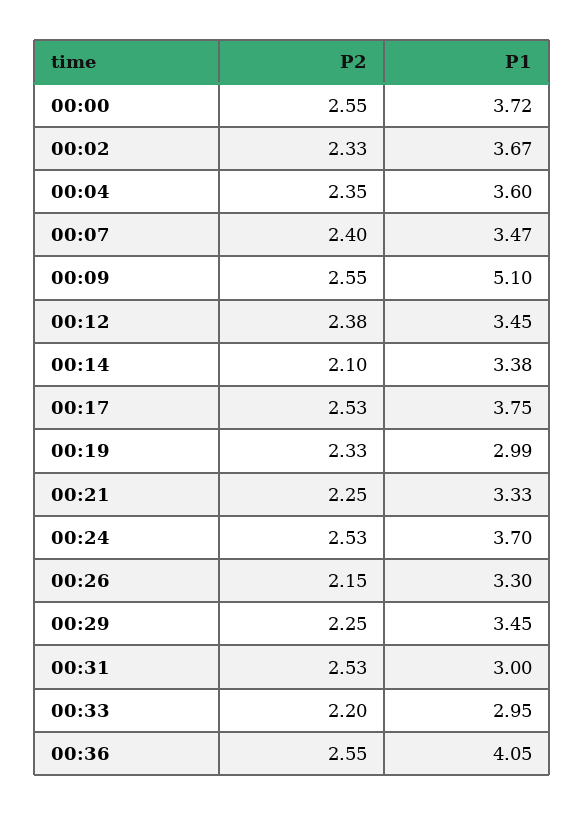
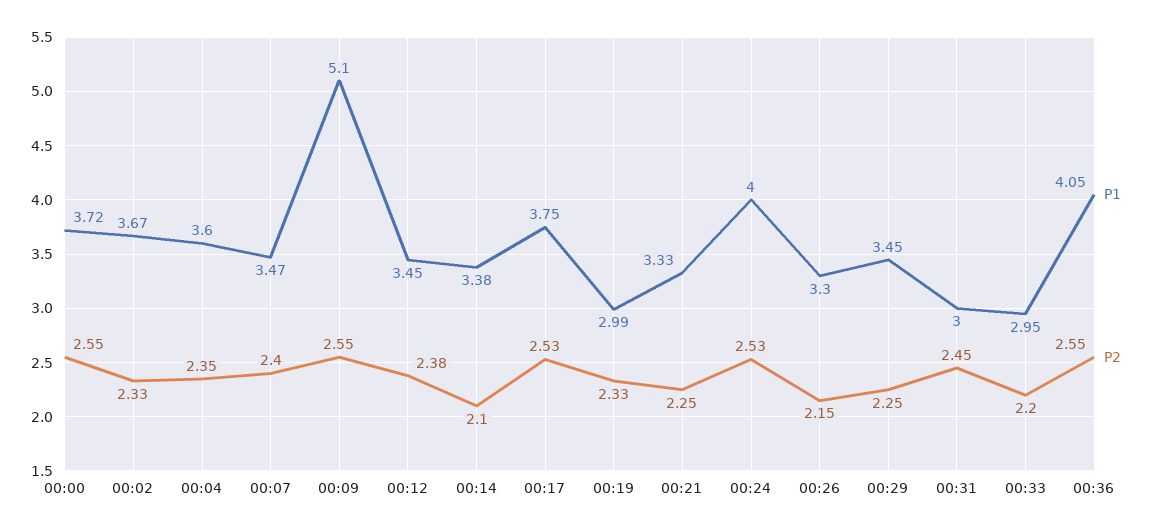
P1, 00:24: 3.7 -> 4
P2, 00:31: 2.53 -> 2.45

